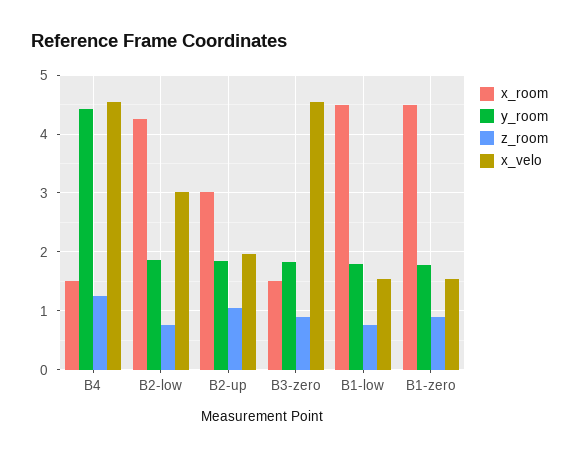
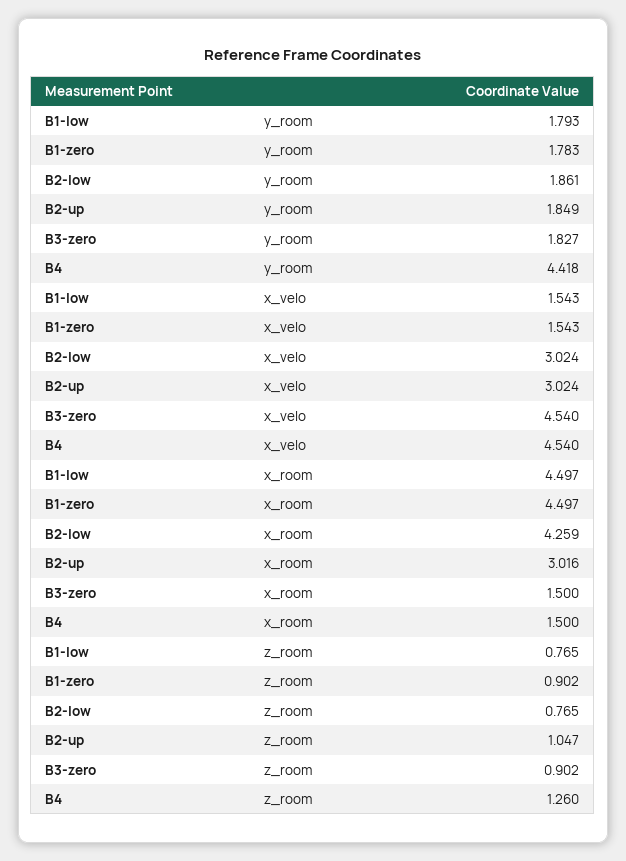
x_velo, B2-up: 2 -> 3.024

